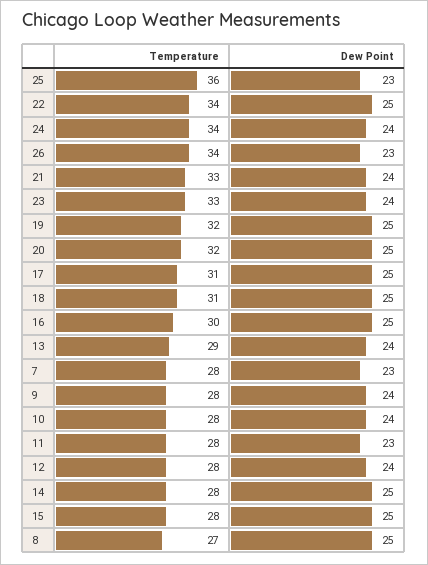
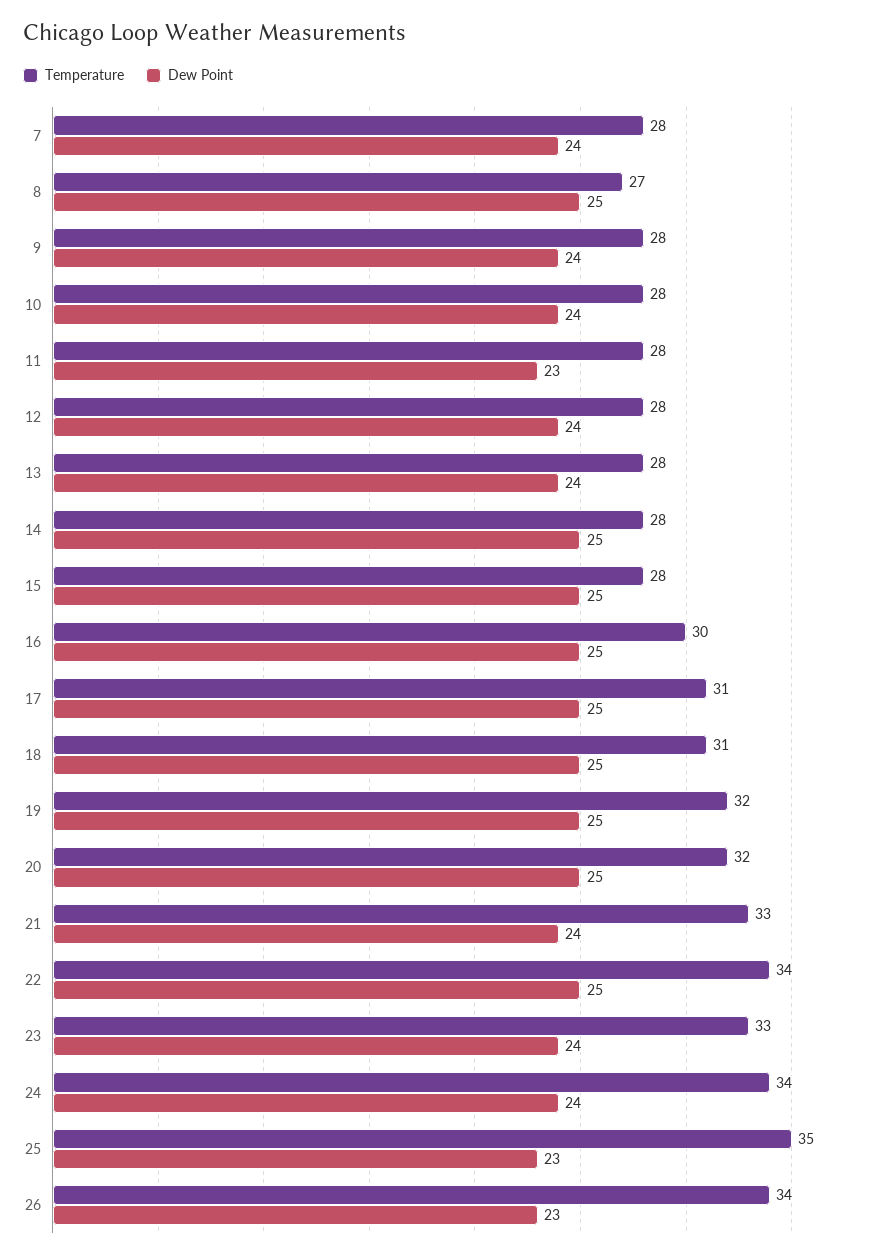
Temperature, 25: 36 -> 35
Temperature, 13: 29 -> 28
Dew Point, 7: 23 -> 24

